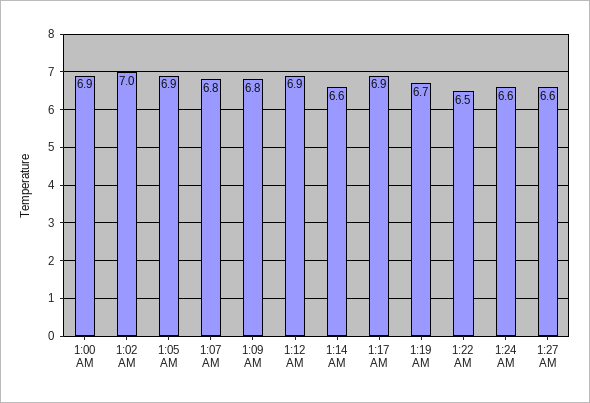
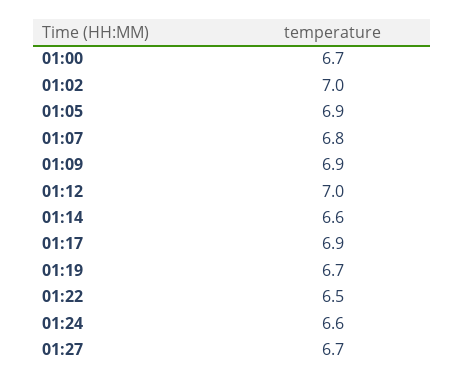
1:00 AM: 6.9 -> 6.7
1:09 AM: 6.8 -> 6.9
1:12 AM: 6.9 -> 7
1:27 AM: 6.6 -> 6.7

